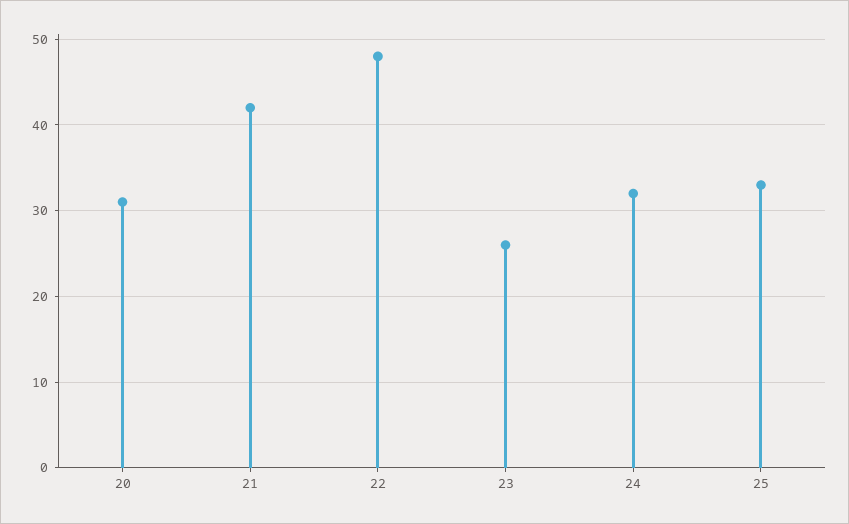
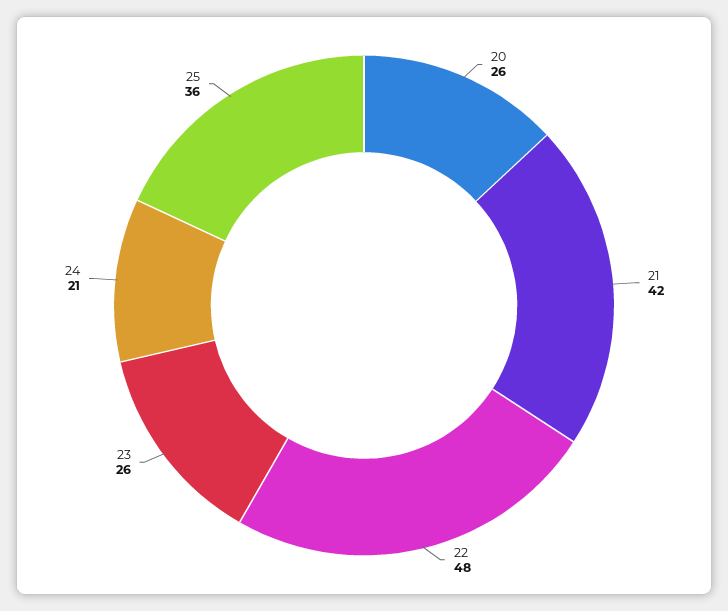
20: 31 -> 26
24: 32 -> 21
25: 33 -> 36

